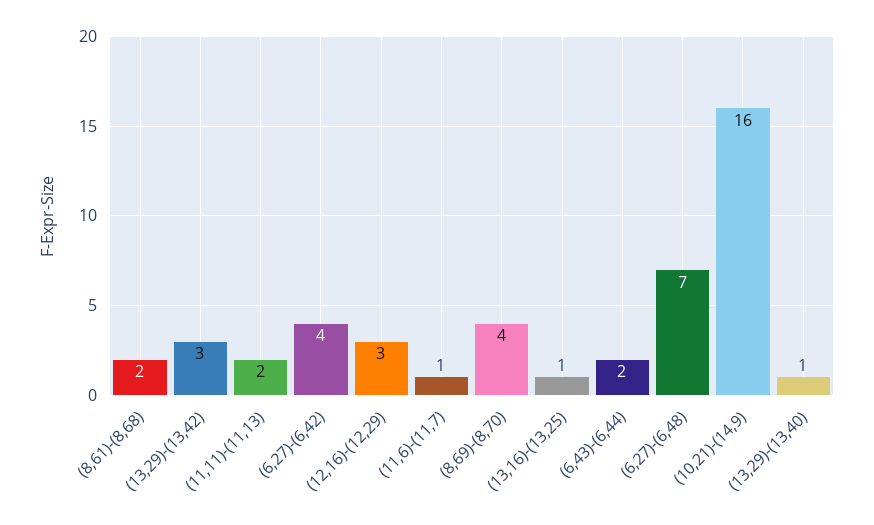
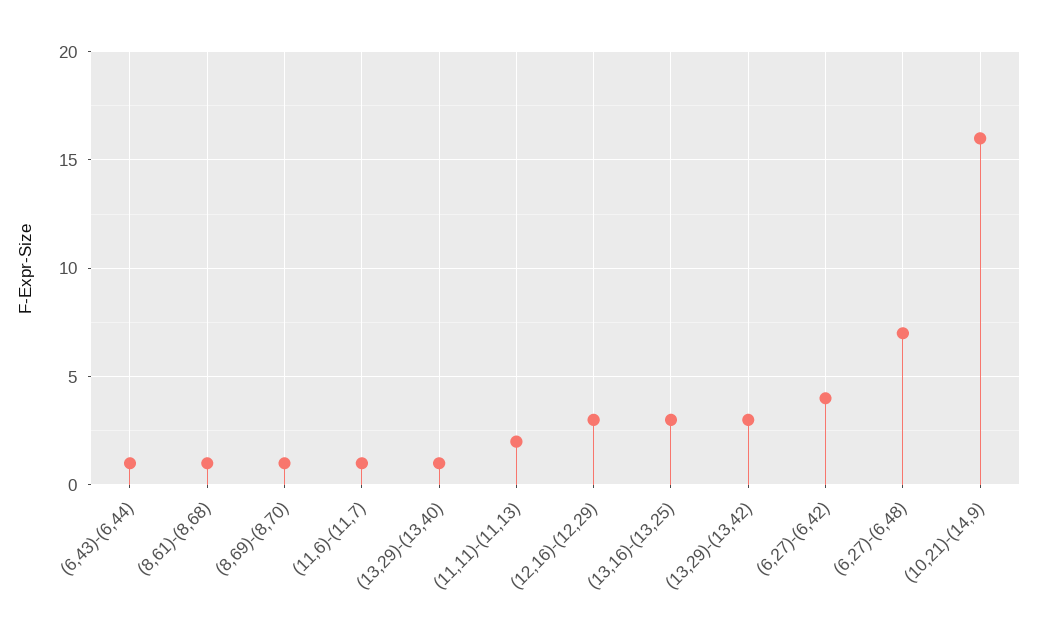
(8,61)-(8,68): 2 -> 1
(8,69)-(8,70): 4 -> 1
(13,16)-(13,25): 1 -> 3
(6,43)-(6,44): 2 -> 1

